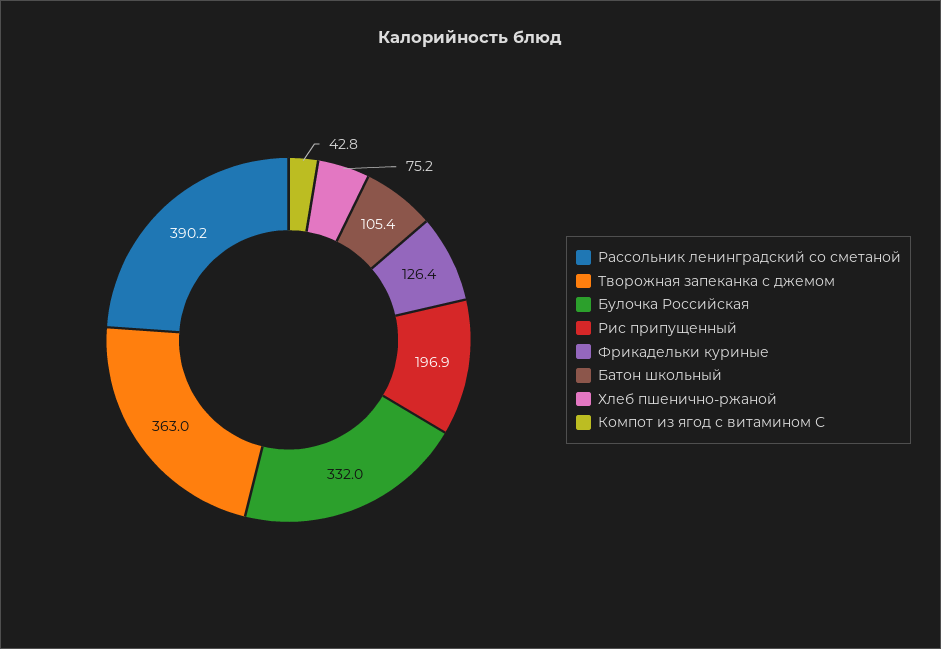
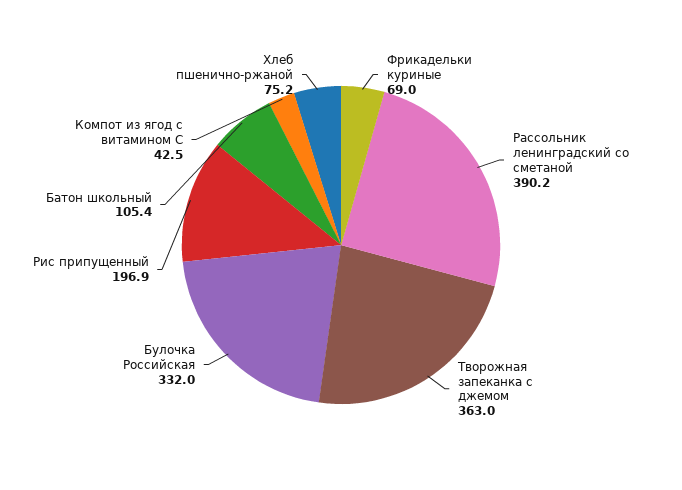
Фрикадельки куриные: 126.4 -> 69
Компот из ягод с витамином С: 42.8 -> 42.5

